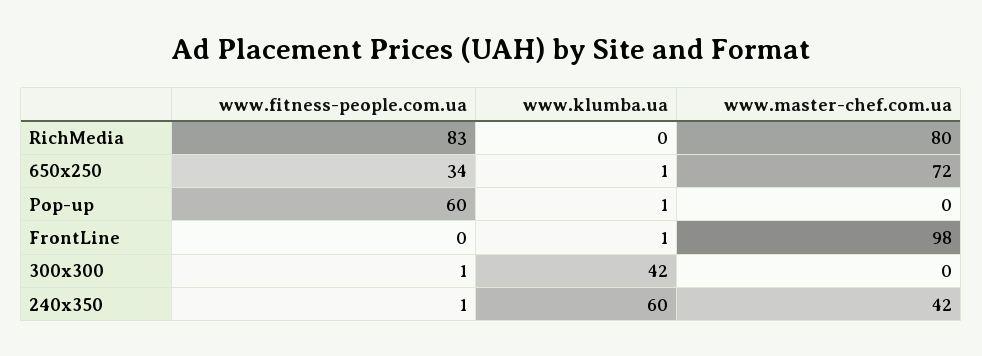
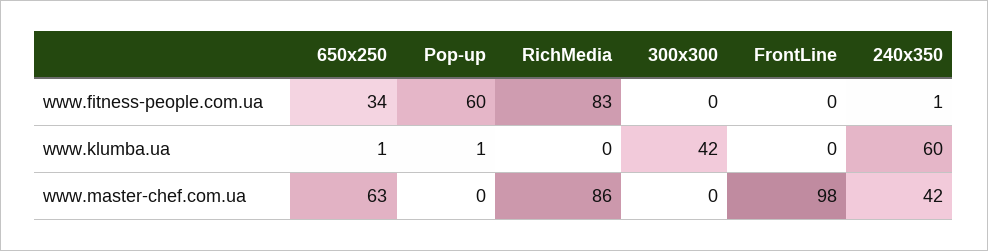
www.master-chef.com.ua, RichMedia: 80 -> 86
www.master-chef.com.ua, 650x250: 72 -> 63
www.klumba.ua, FrontLine: 1 -> 0
www.fitness-people.com.ua, 300x300: 1 -> 0

